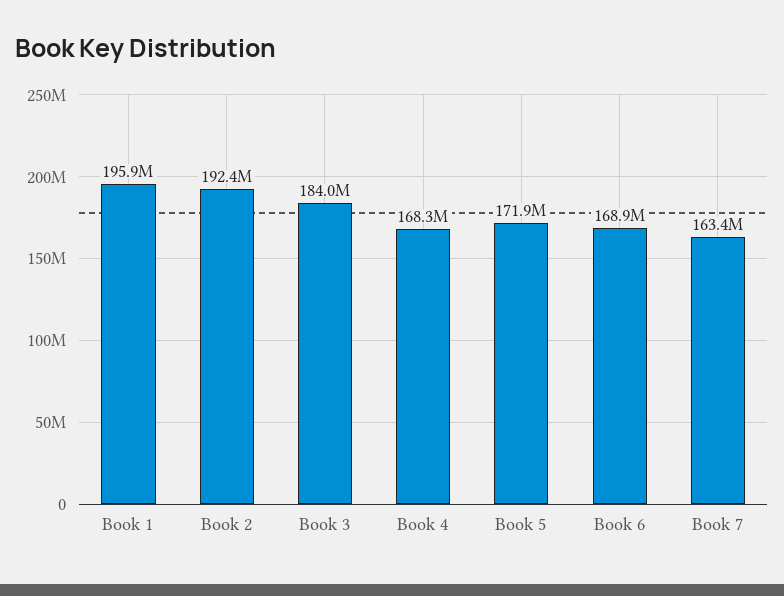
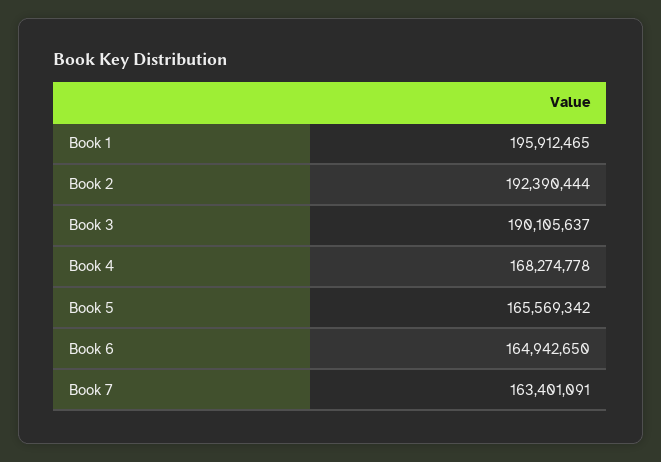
Book 3: 184000000 -> 190105637
Book 5: 171900000 -> 165569342
Book 6: 168900000 -> 164942650

